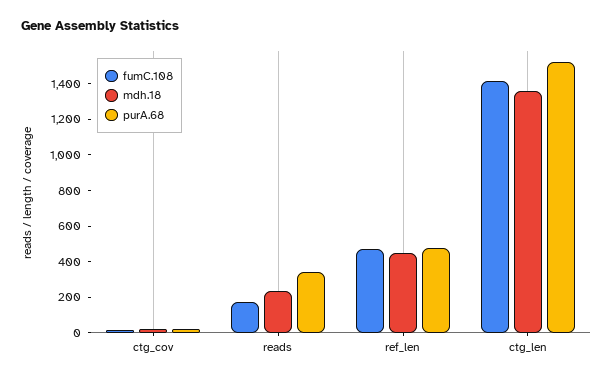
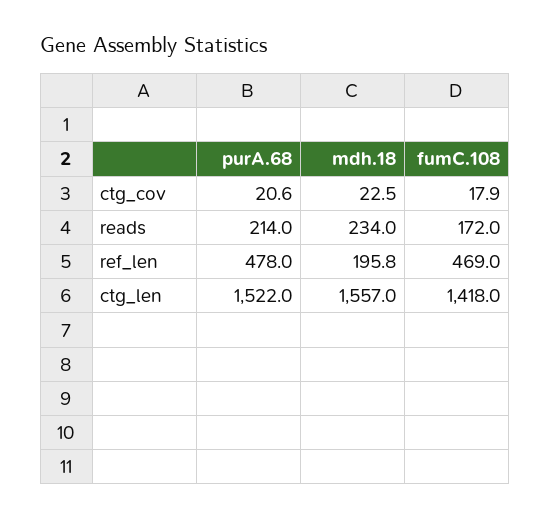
purA.68, reads: 350 -> 214
mdh.18, ref_len: 450 -> 195.8
mdh.18, ctg_len: 1350 -> 1557

